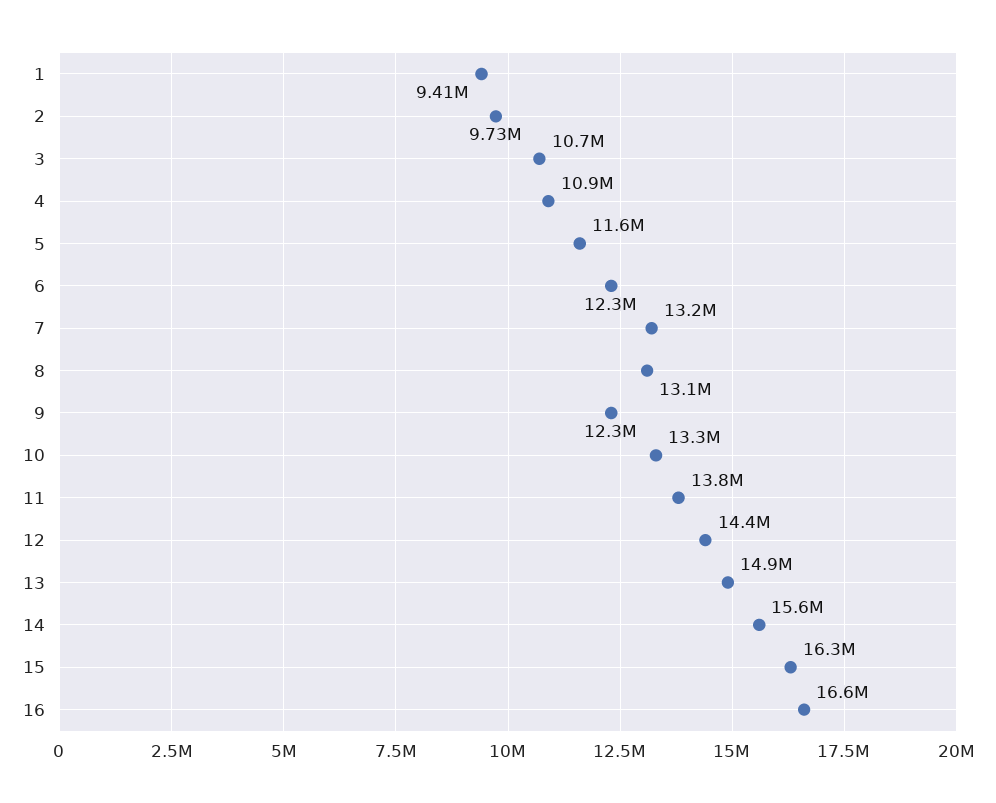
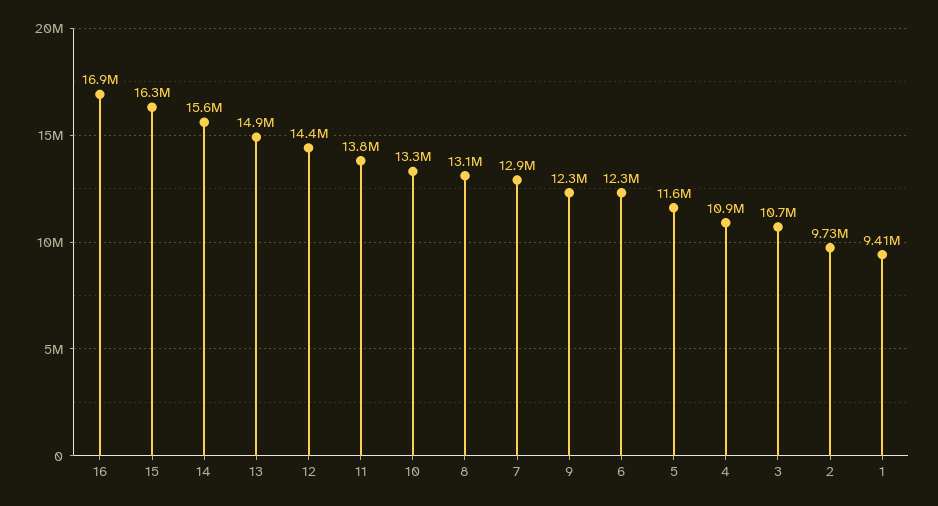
7: 13200000 -> 12900000
16: 16600000 -> 16900000

